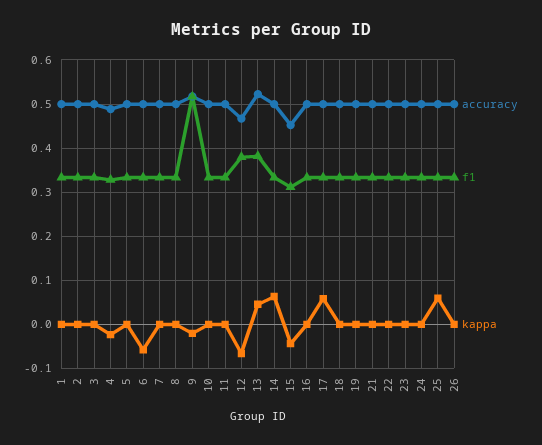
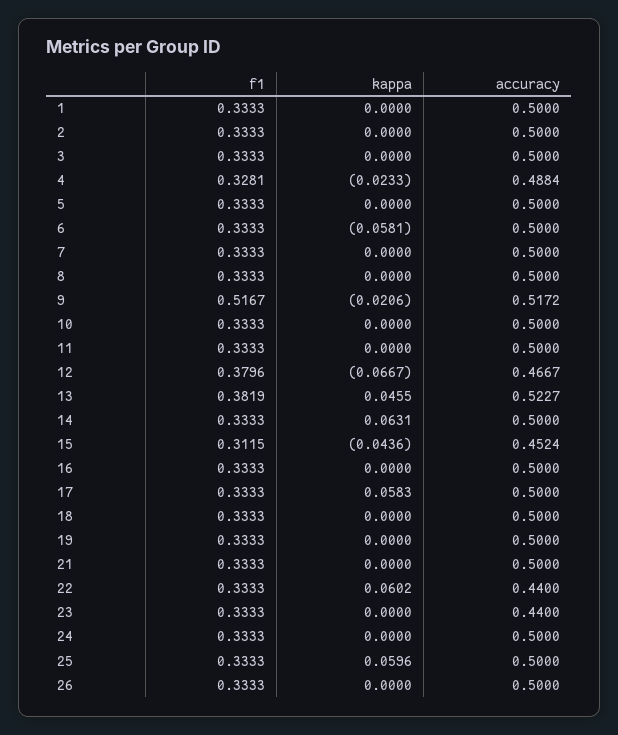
accuracy, 22: 0.5 -> 0.44
kappa, 22: 0 -> 0.0602
accuracy, 23: 0.5 -> 0.44

